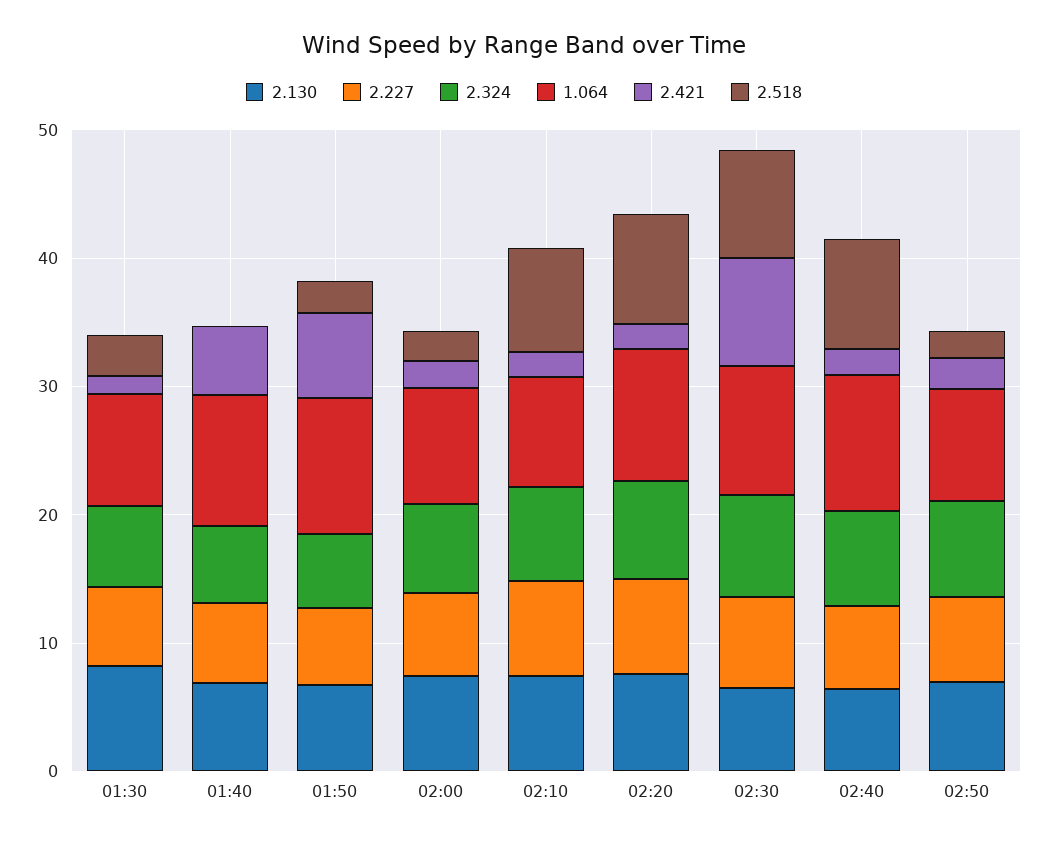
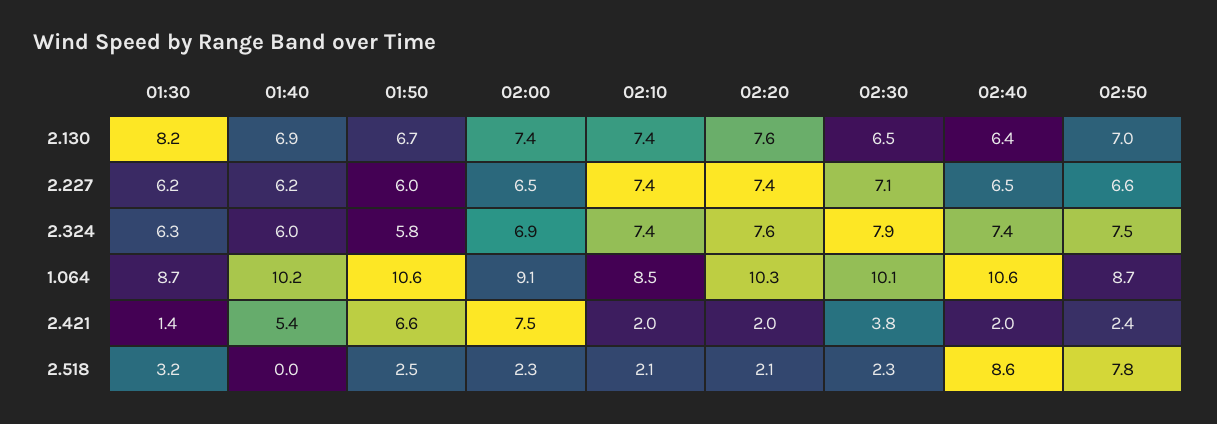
2.421, 02:00: 2 -> 7.5
2.518, 02:10: 8 -> 2.1
2.518, 02:20: 8 -> 2.1
2.421, 02:30: 8 -> 3.8
2.518, 02:30: 8 -> 2.3
2.518, 02:50: 2 -> 7.8

